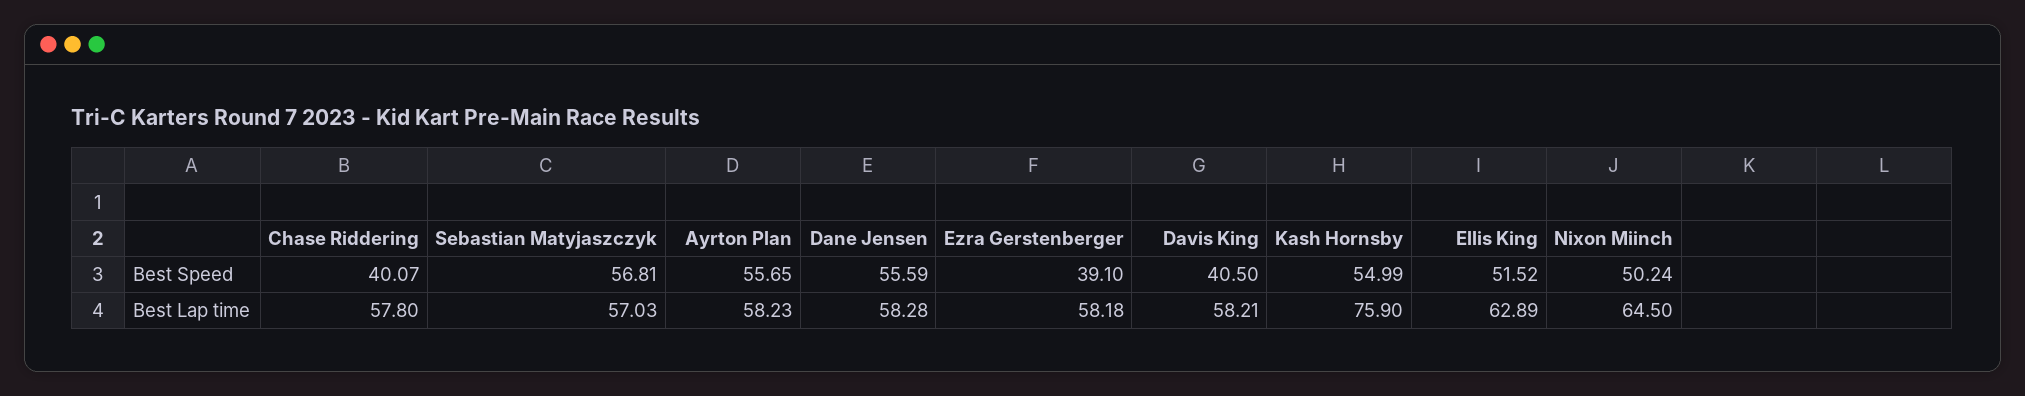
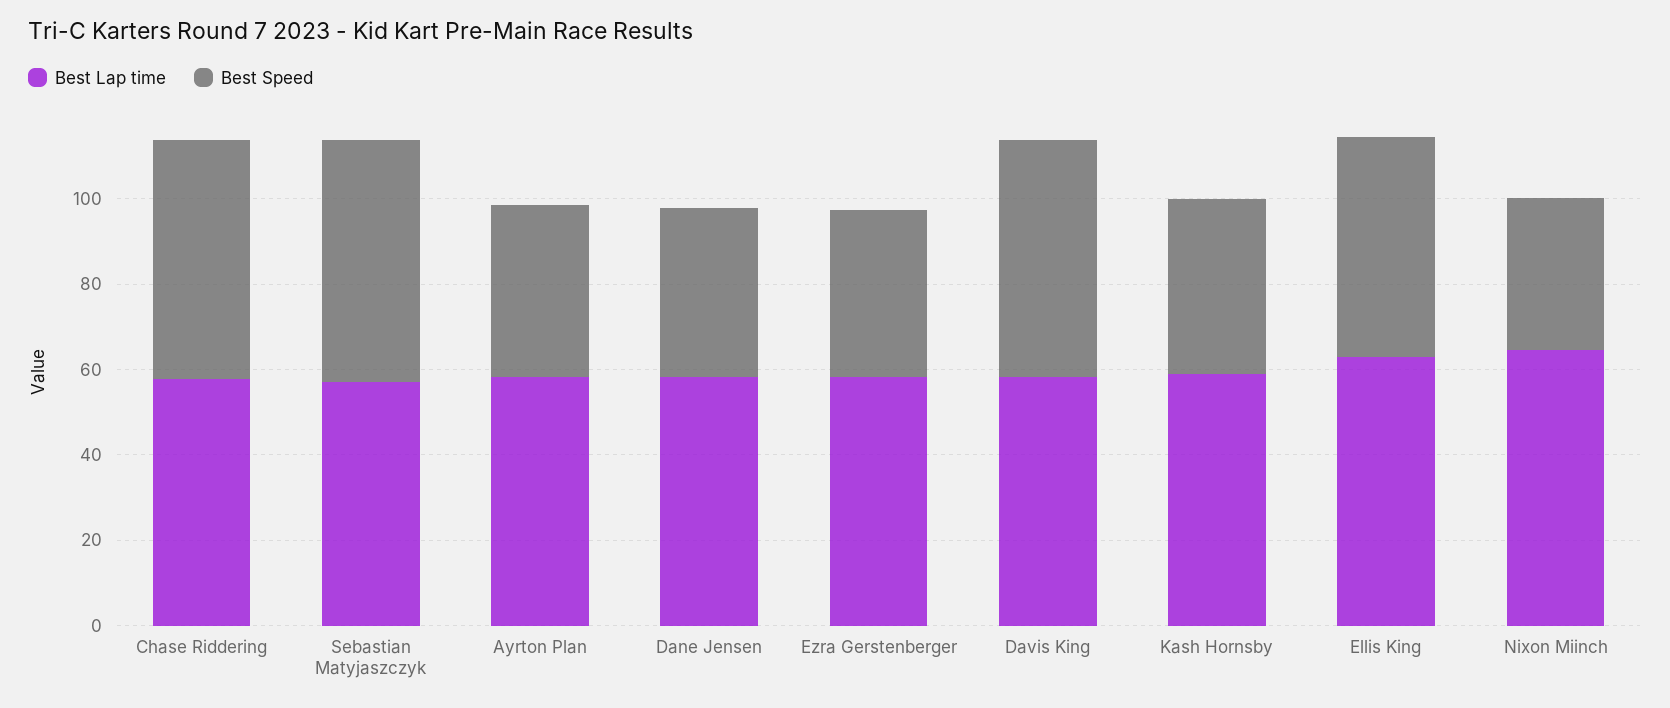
Best Speed, Chase Riddering: 40.07 -> 55
Best Speed, Ayrton Plan: 55.65 -> 40
Best Speed, Dane Jensen: 55.59 -> 40
Best Speed, Davis King: 40.5 -> 55
Best Speed, Kash Hornsby: 54.99 -> 40
Best Speed, Nixon Miinch: 50.24 -> 35
Best Lap time, Kash Hornsby: 75.9 -> 60

